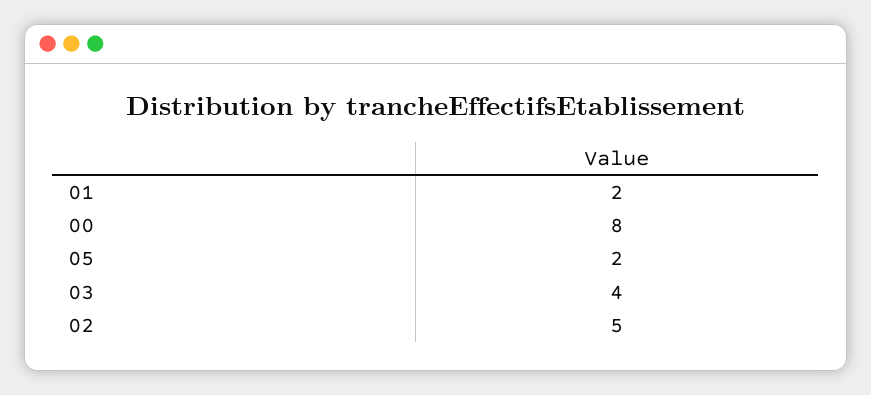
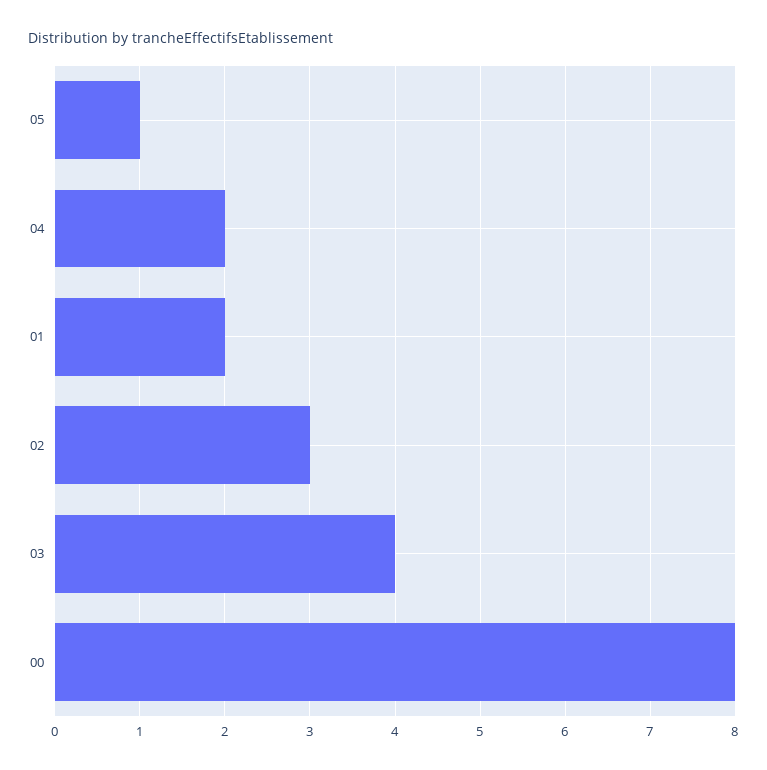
05: 2 -> 1
02: 5 -> 3
04: none -> 2

